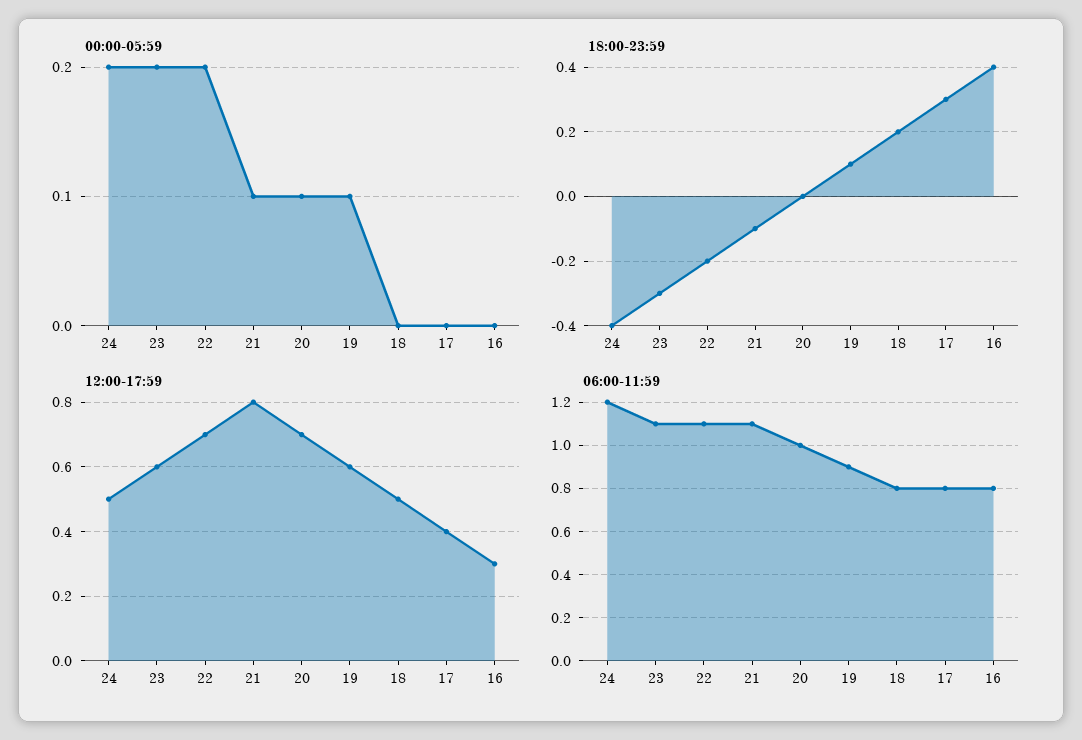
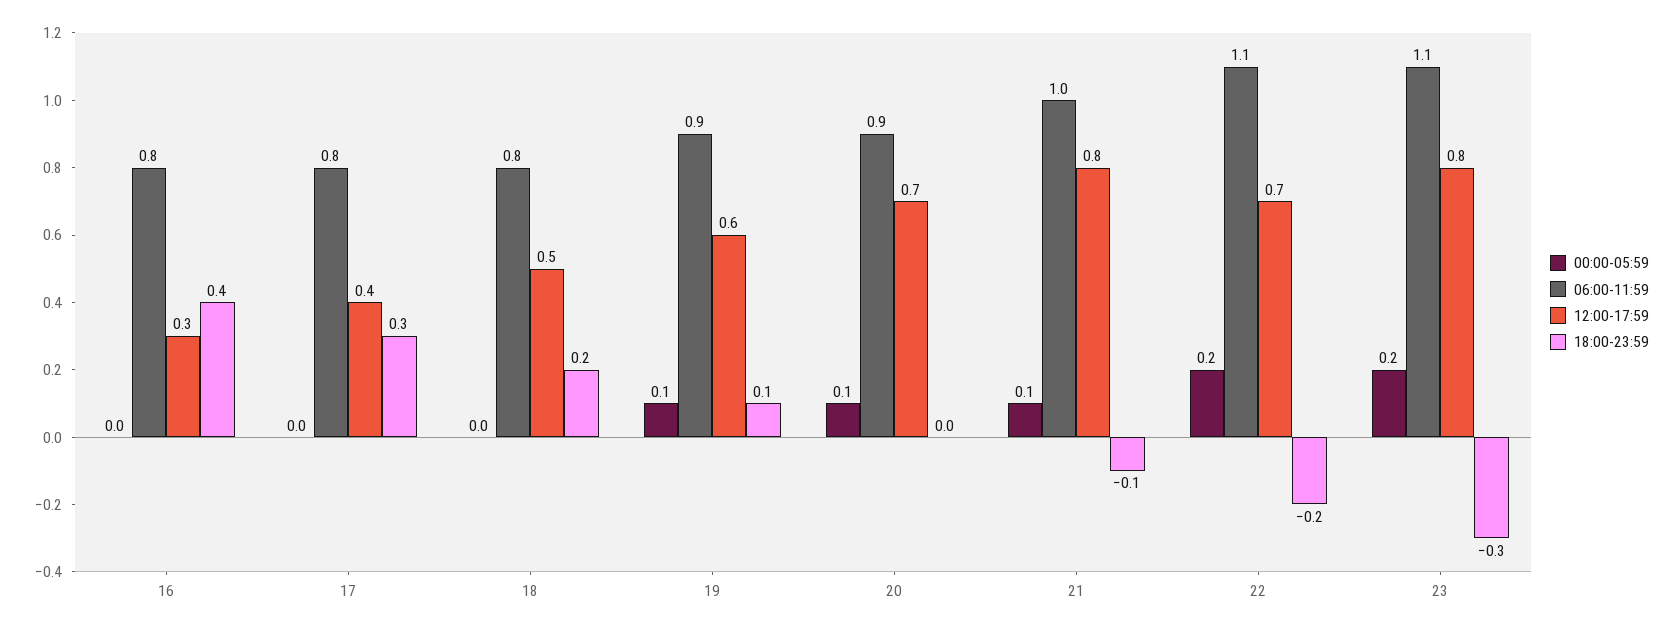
00:00-05:59, 24: 0.2 -> none
18:00-23:59, 24: -0.4 -> none
12:00-17:59, 24: 0.5 -> none
12:00-17:59, 23: 0.6 -> 0.8
06:00-11:59, 24: 1.2 -> none
06:00-11:59, 21: 1.1 -> 1
06:00-11:59, 20: 1 -> 0.9

